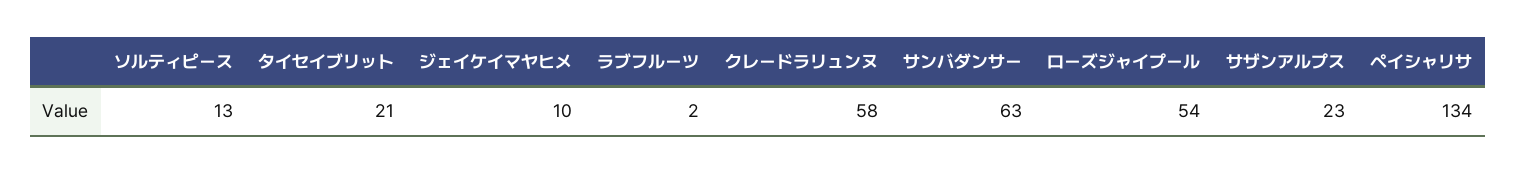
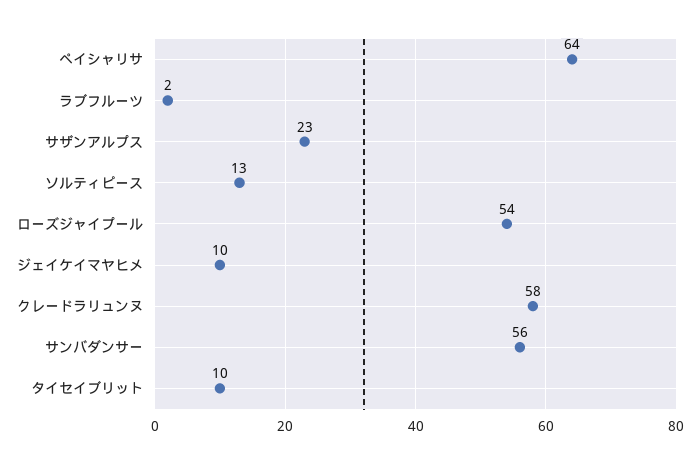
タイセイブリット: 21 -> 10
サンバダンサー: 63 -> 56
ペイシャリサ: 134 -> 64

